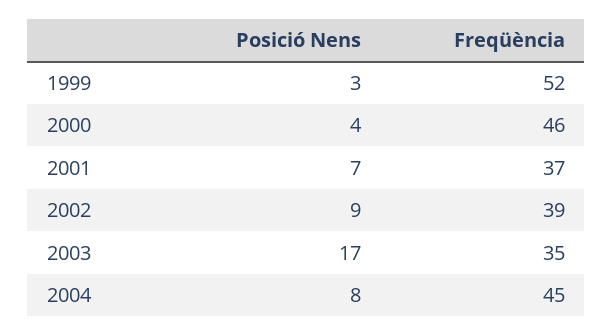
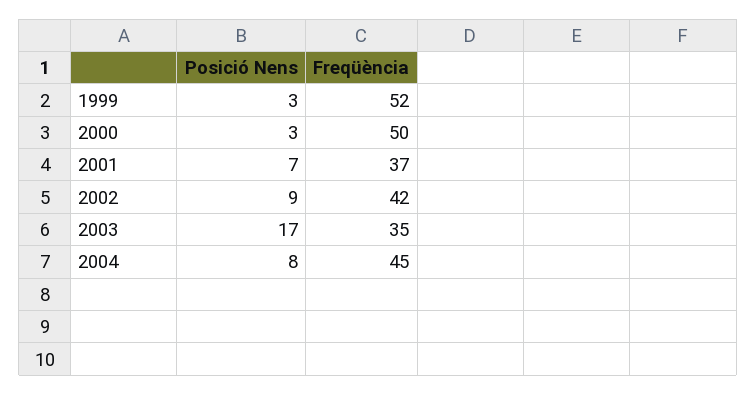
Posició Nens, 2000: 4 -> 3
Freqüència, 2000: 46 -> 50
Freqüència, 2002: 39 -> 42

